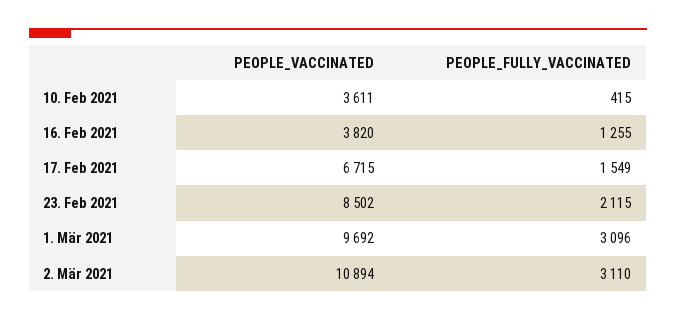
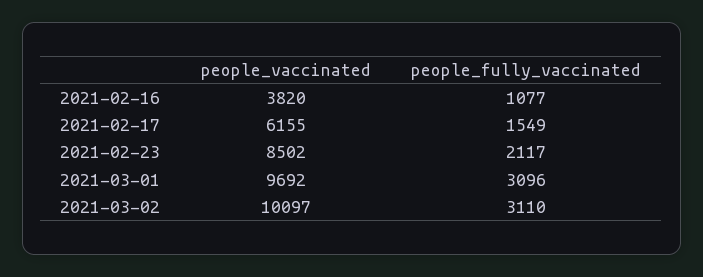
PEOPLE_VACCINATED, 10. Feb 2021: 3611 -> none
PEOPLE_FULLY_VACCINATED, 10. Feb 2021: 415 -> none
PEOPLE_FULLY_VACCINATED, 16. Feb 2021: 1255 -> 1077
PEOPLE_VACCINATED, 17. Feb 2021: 6715 -> 6155
PEOPLE_FULLY_VACCINATED, 23. Feb 2021: 2115 -> 2117
PEOPLE_VACCINATED, 2. Mär 2021: 10894 -> 10097

